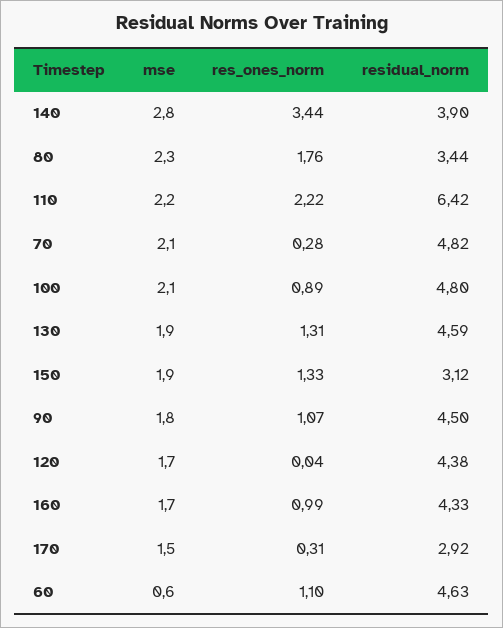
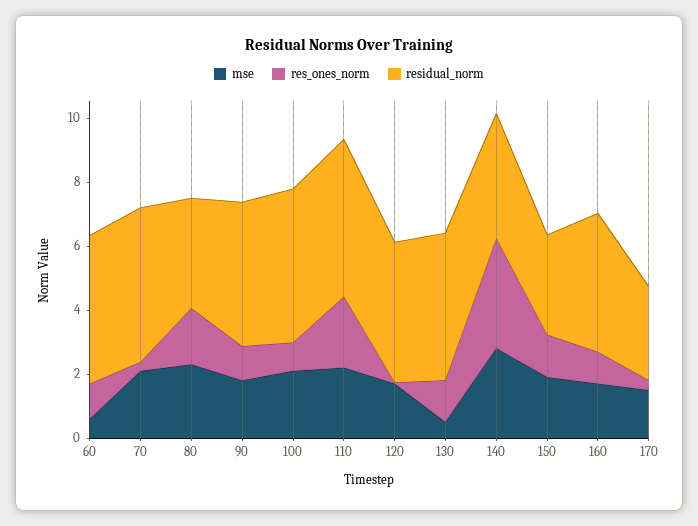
residual_norm, 110: 6.42 -> 5
mse, 130: 1.9 -> 0.5

